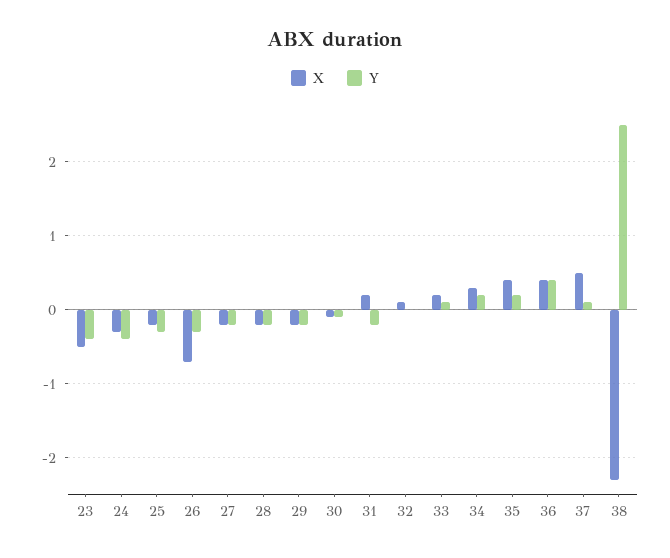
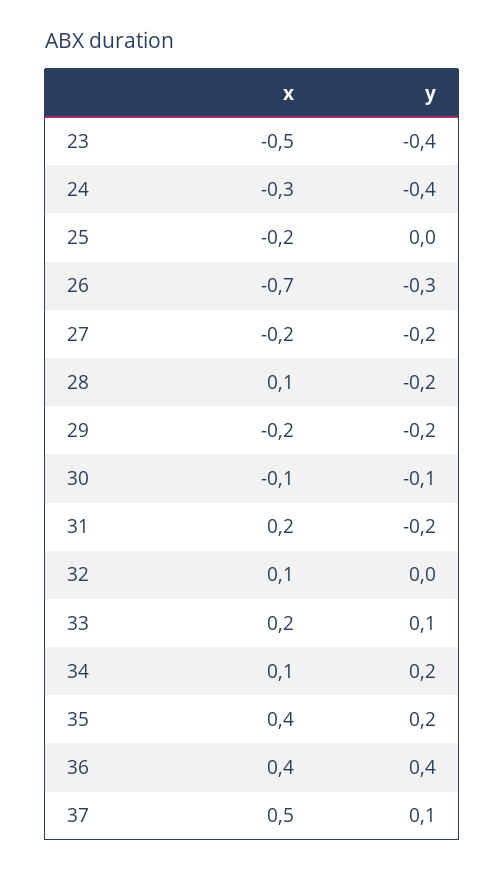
Y, 25: -0.3 -> 0
X, 28: -0.2 -> 0.1
X, 34: 0.3 -> 0.1
X, 38: -2.3 -> none
Y, 38: 2.5 -> none

